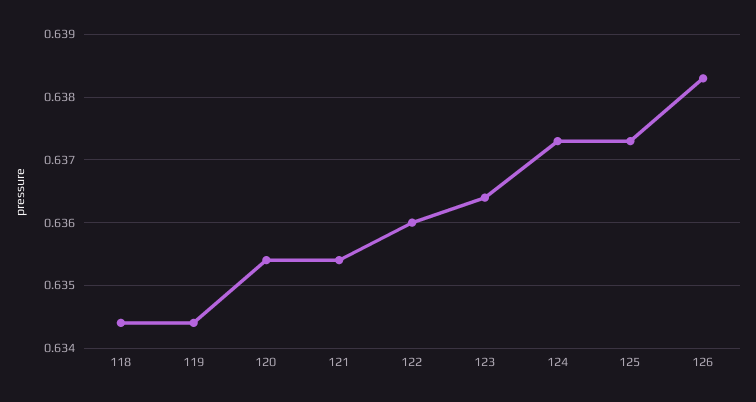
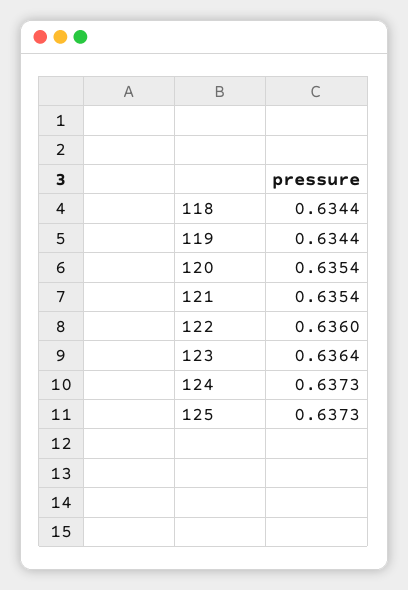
126: 0.6383 -> none

